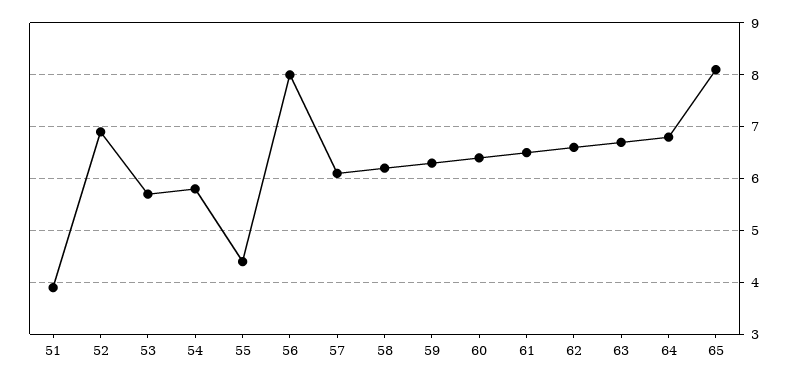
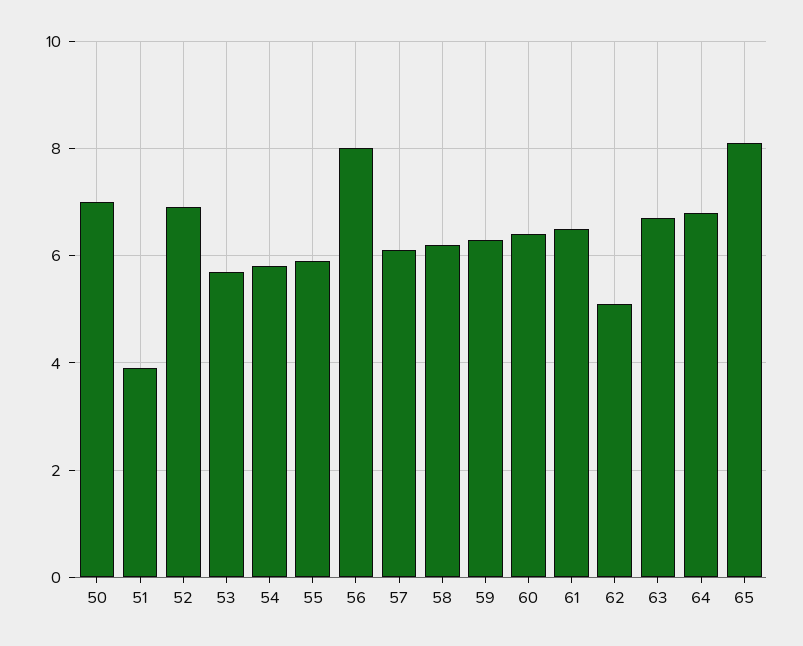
55: 4.5 -> 6
62: 6.5 -> 5
50: none -> 7

